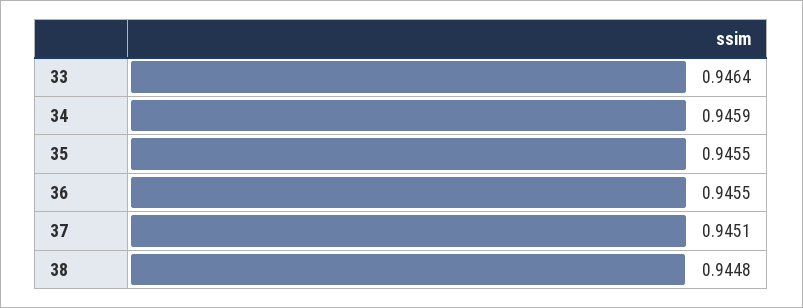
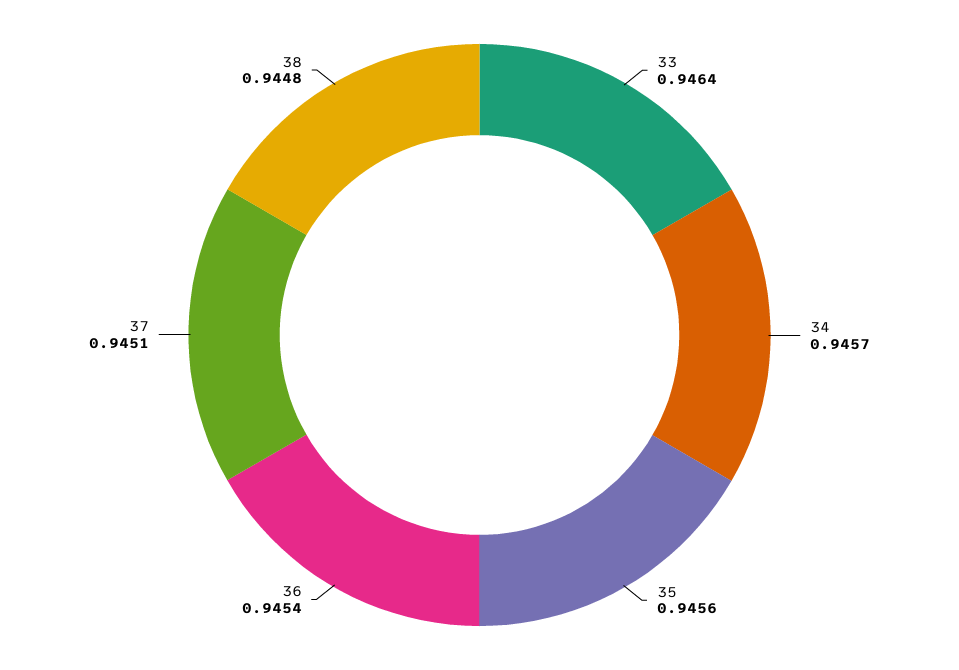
34: 0.9459 -> 0.9457
35: 0.9455 -> 0.9456
36: 0.9455 -> 0.9454

